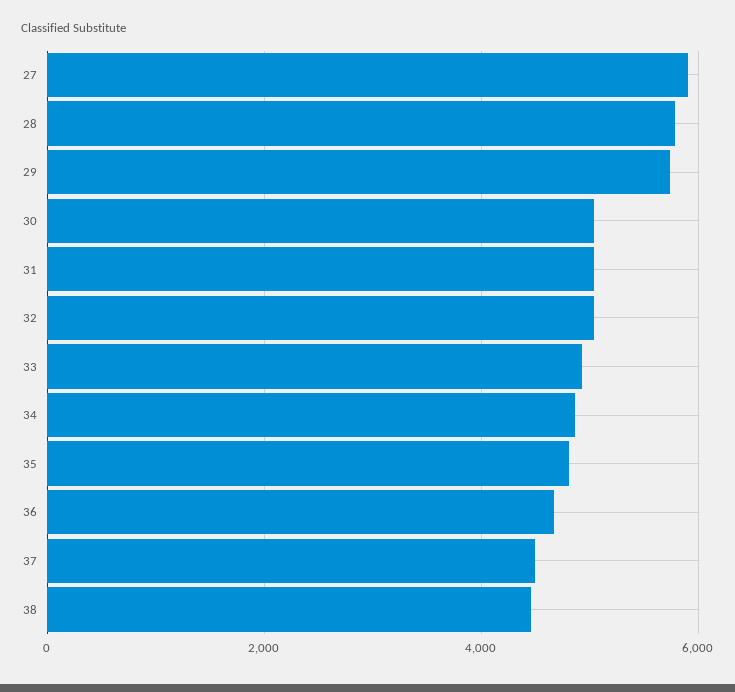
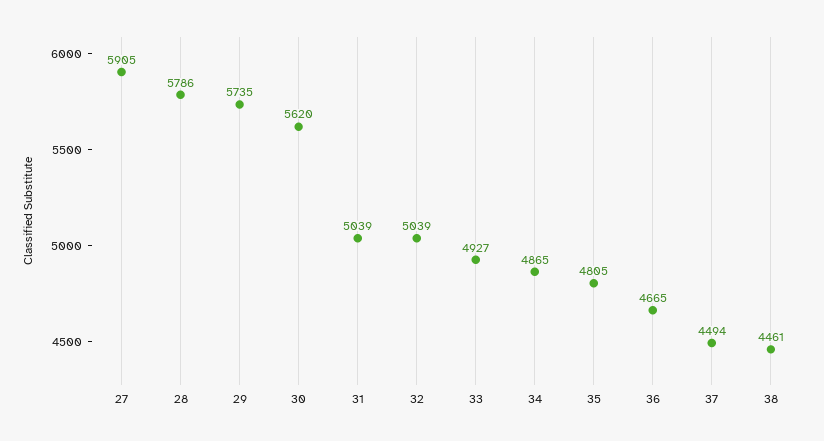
30: 5000 -> 5620

